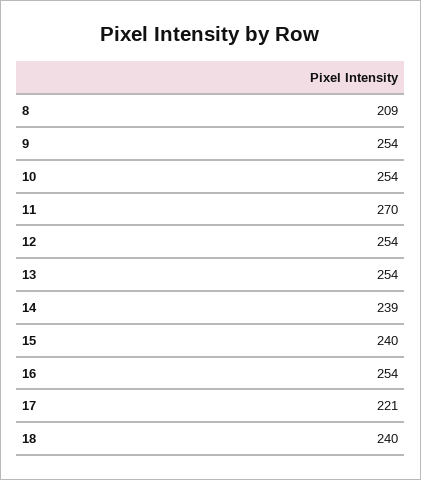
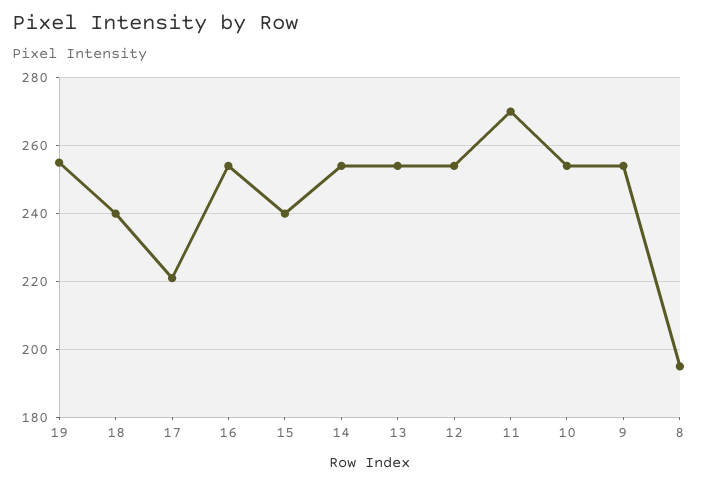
8: 209 -> 195
14: 239 -> 255
19: none -> 255

